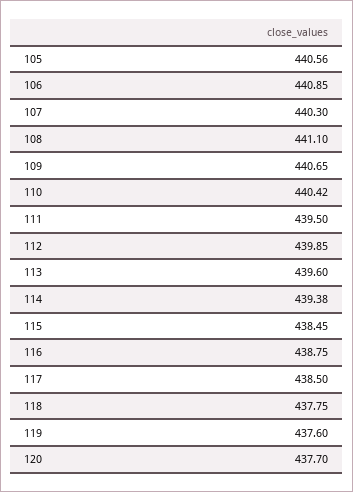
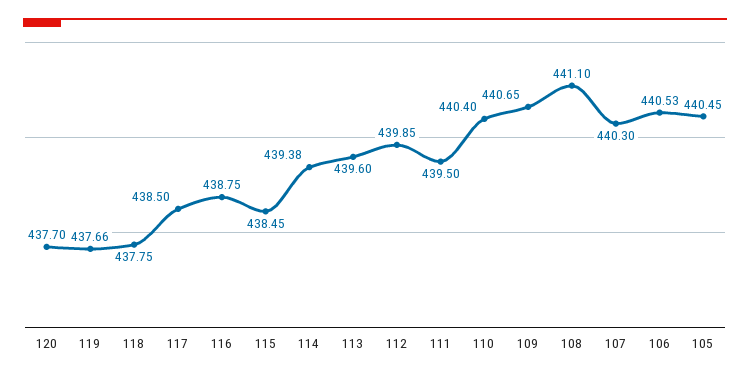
105: 440.56 -> 440.45
106: 440.85 -> 440.53
110: 440.42 -> 440.4
119: 437.6 -> 437.66

